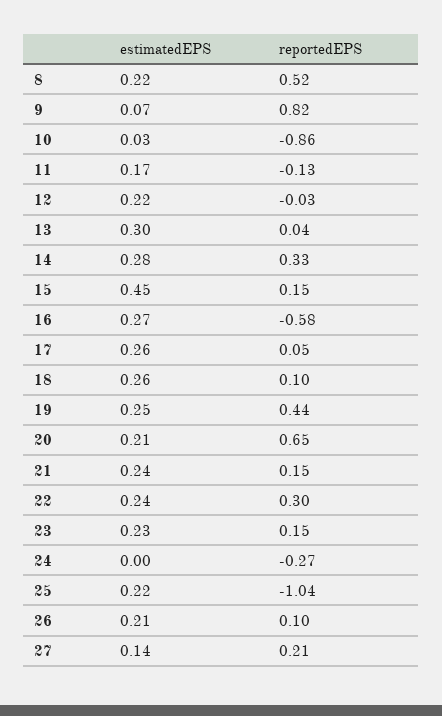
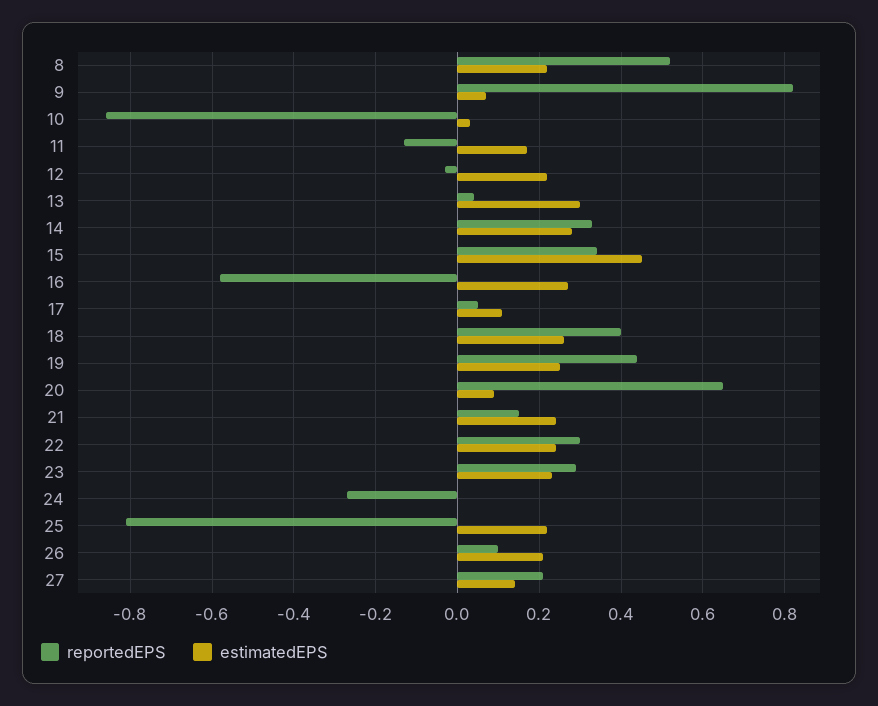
reportedEPS, 15: 0.15 -> 0.35
estimatedEPS, 17: 0.26 -> 0.1
reportedEPS, 18: 0.1 -> 0.4
estimatedEPS, 20: 0.21 -> 0.1
reportedEPS, 23: 0.15 -> 0.3
reportedEPS, 25: -1.04 -> -0.8

